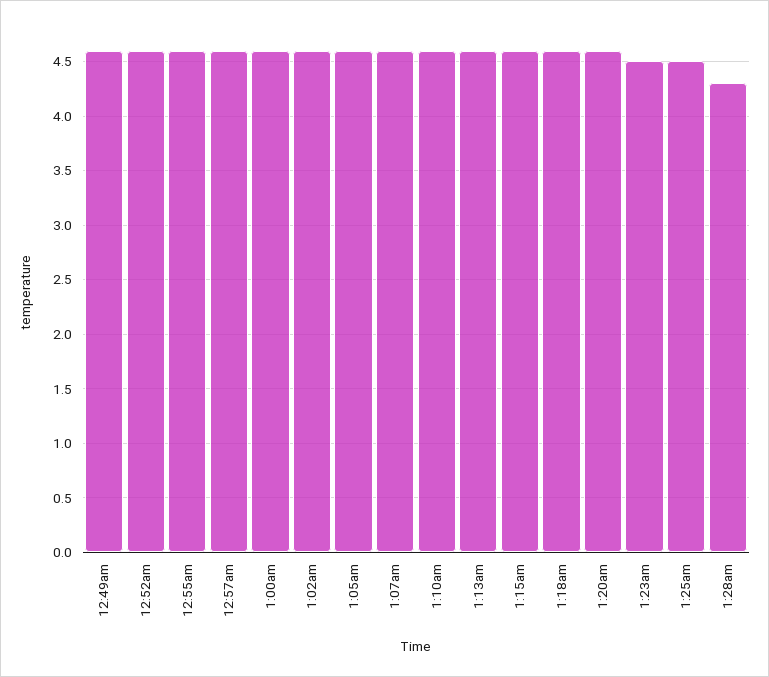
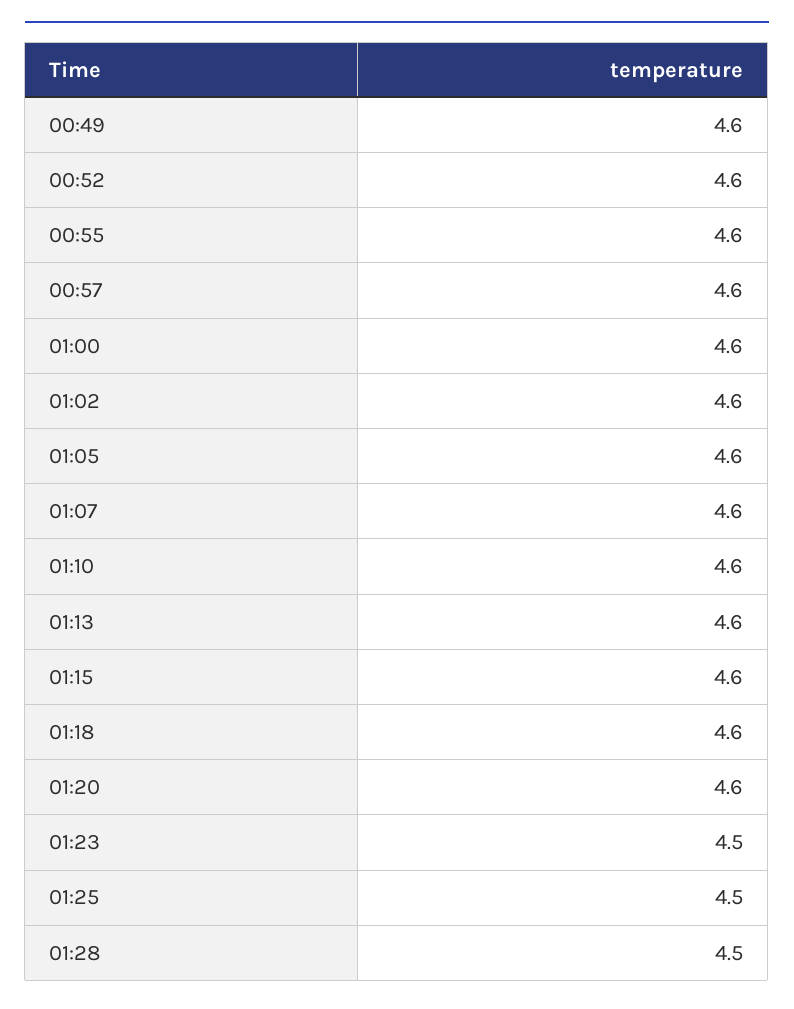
1:28am: 4.3 -> 4.5

